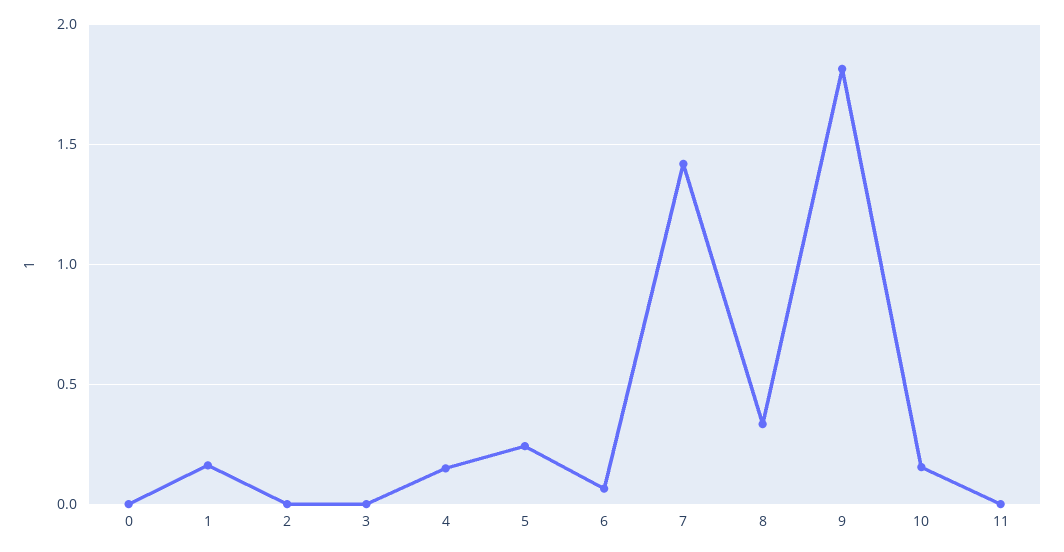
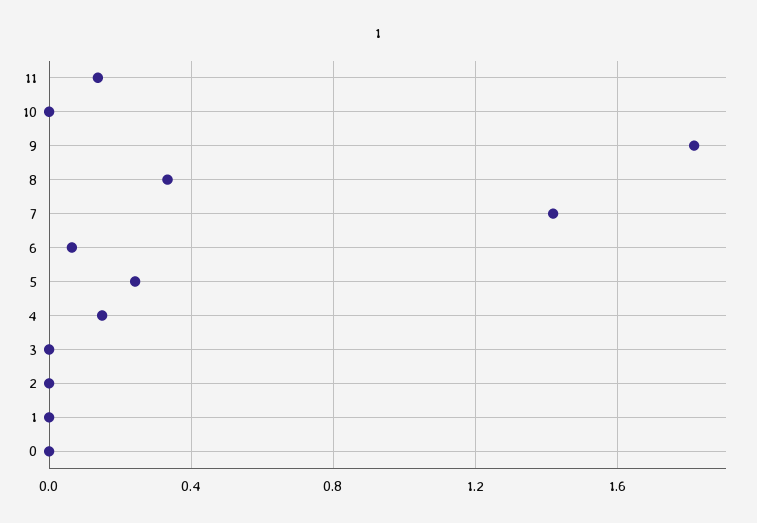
1: 0.15 -> 0
10: 0.15 -> 0
11: 0 -> 0.15

